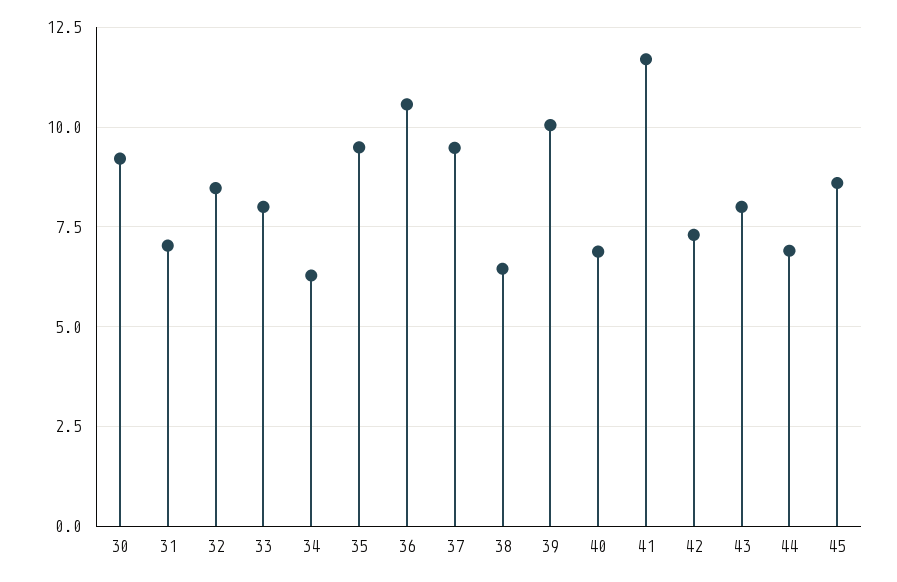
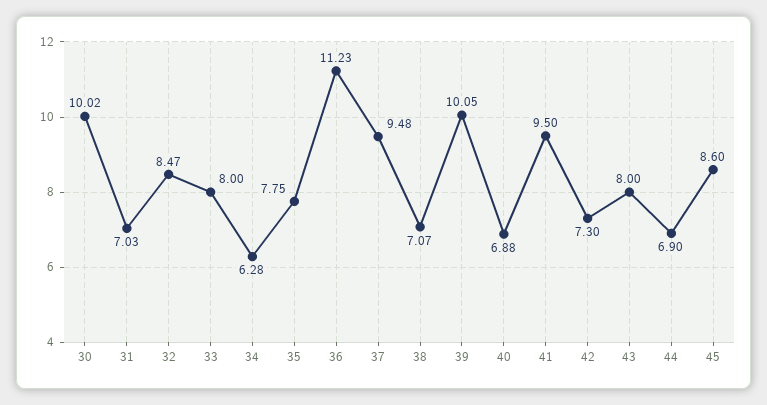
30: 9.25 -> 10.02
35: 9.5 -> 7.75
36: 10.5 -> 11.23
38: 6.5 -> 7.07
41: 11.75 -> 9.5

